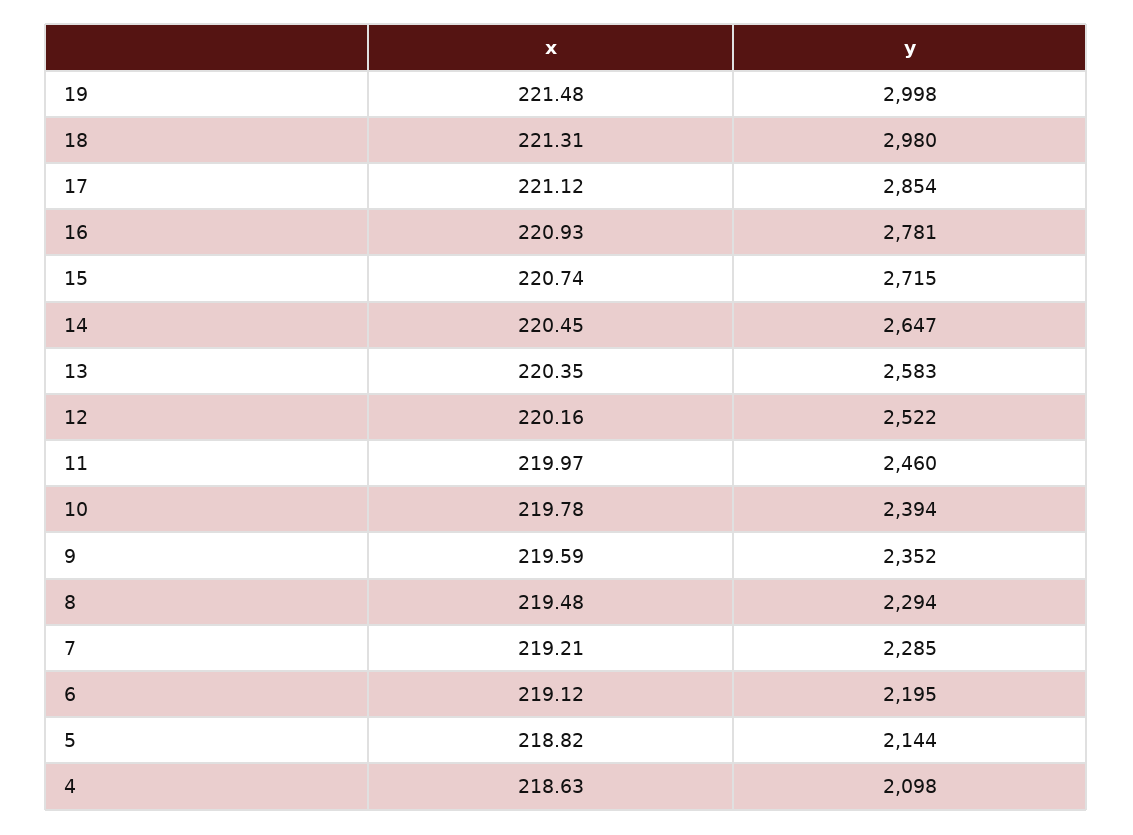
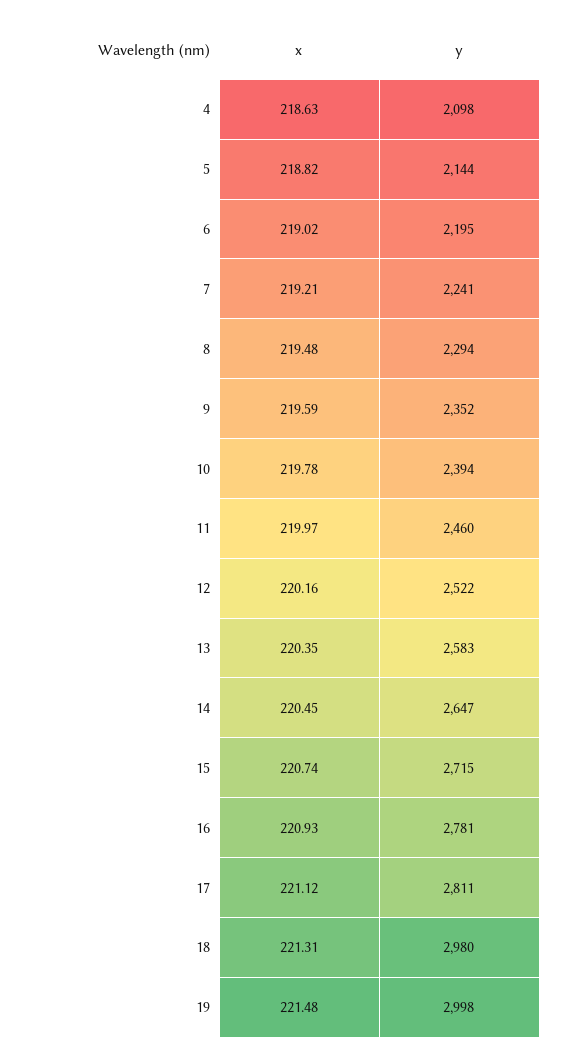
y, 17: 2854 -> 2811
y, 7: 2285 -> 2241
x, 6: 219.12 -> 219.02

